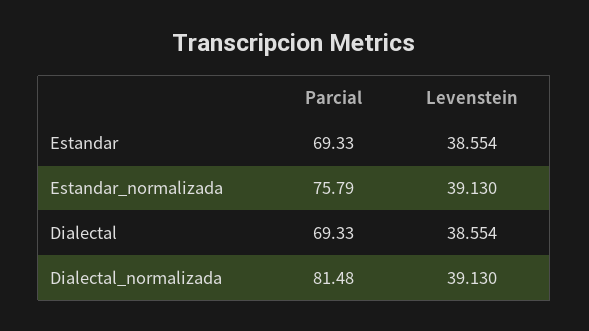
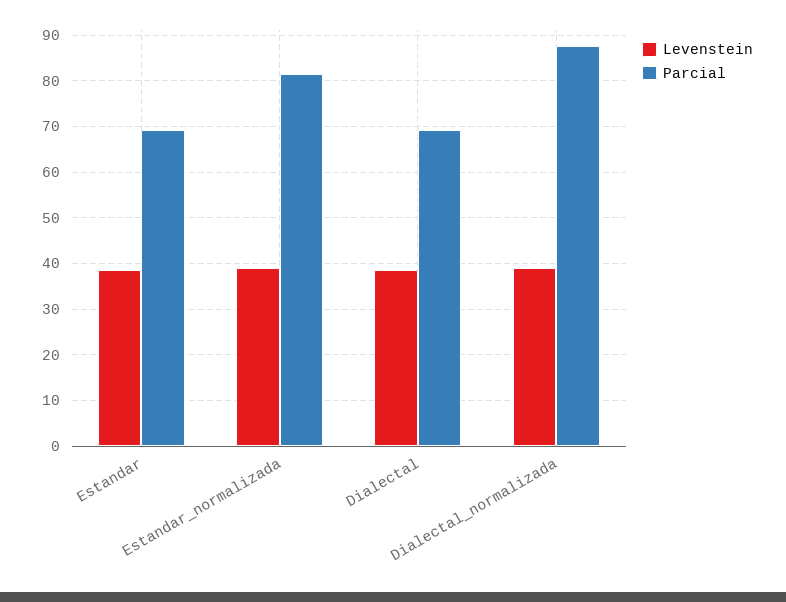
Parcial, Estandar_normalizada: 75.79 -> 82
Parcial, Dialectal_normalizada: 81.48 -> 88

